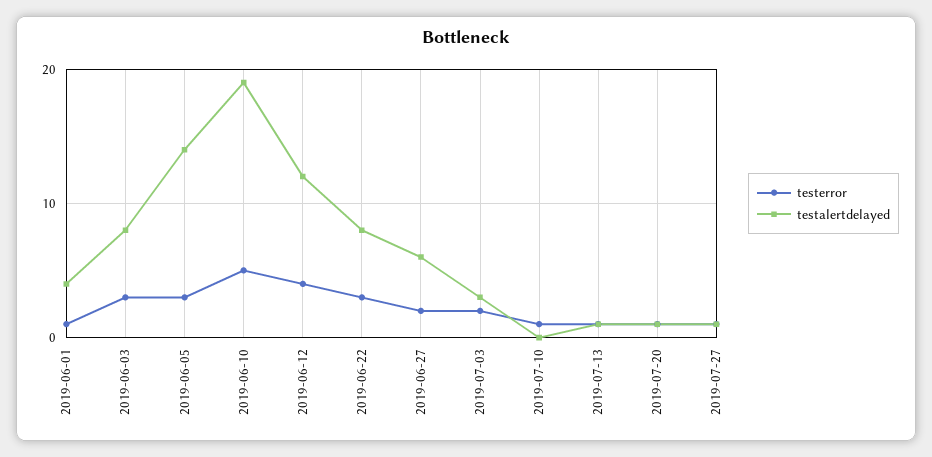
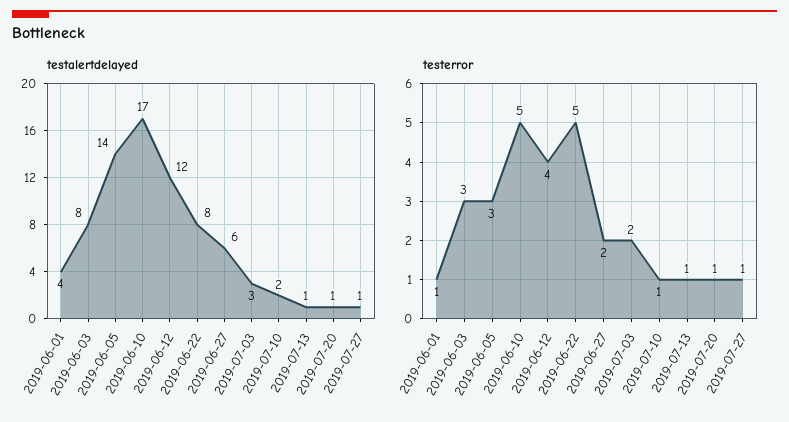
testalertdelayed, 2019-06-10: 19 -> 17
testerror, 2019-06-22: 3 -> 5
testalertdelayed, 2019-07-10: 0 -> 2

